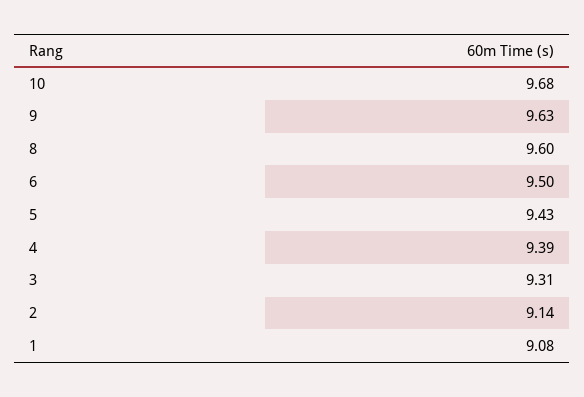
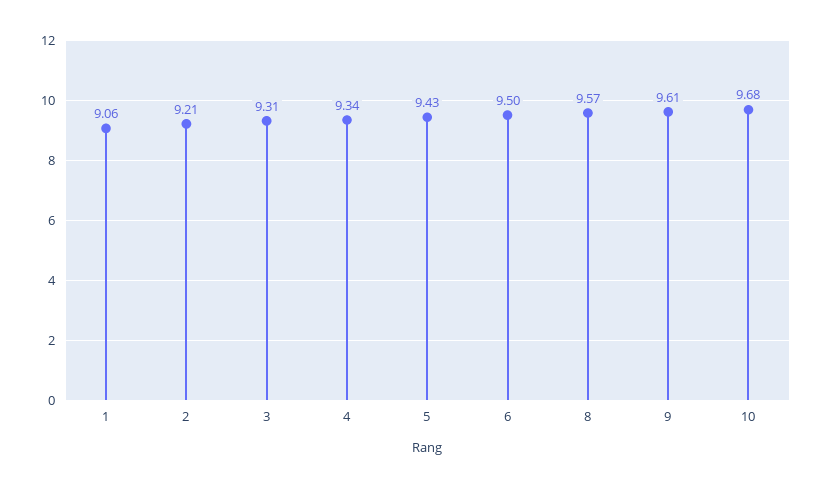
9: 9.63 -> 9.61
8: 9.6 -> 9.57
4: 9.39 -> 9.34
2: 9.14 -> 9.21
1: 9.08 -> 9.06

